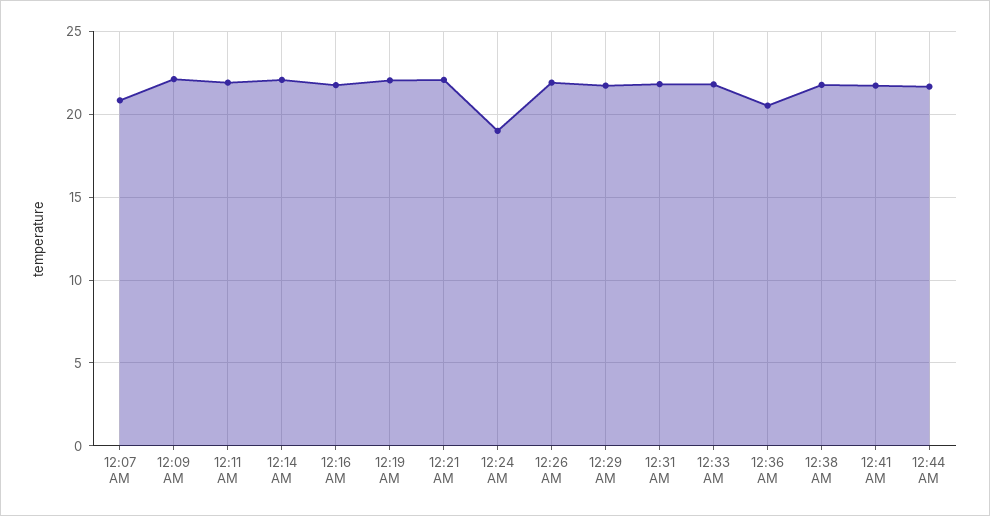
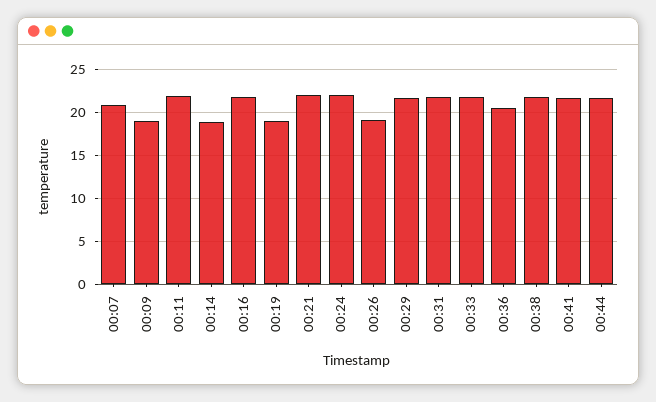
12:09 AM: 22 -> 19
12:14 AM: 22 -> 19
12:19 AM: 22 -> 19
12:24 AM: 19 -> 22
12:26 AM: 22 -> 19

